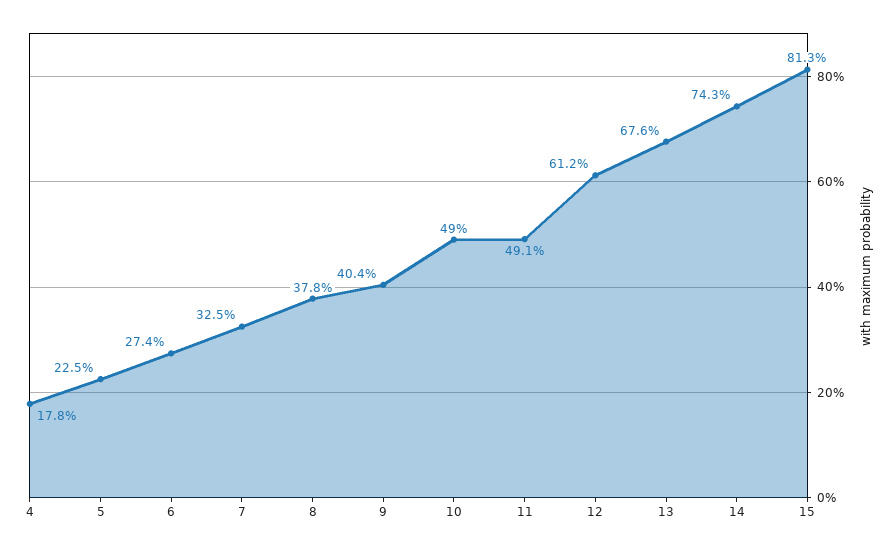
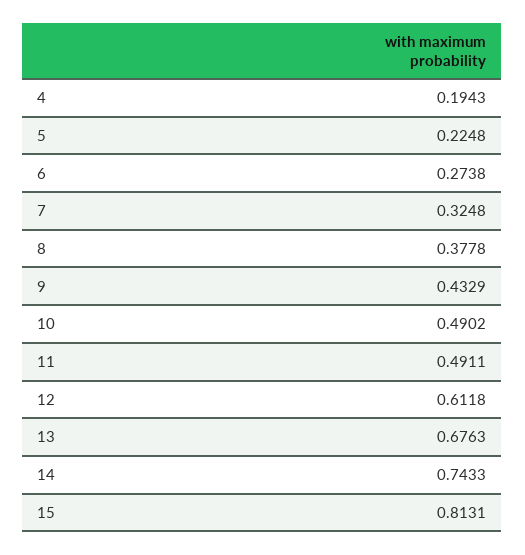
4: 0.178 -> 0.1943
9: 0.404 -> 0.4329

